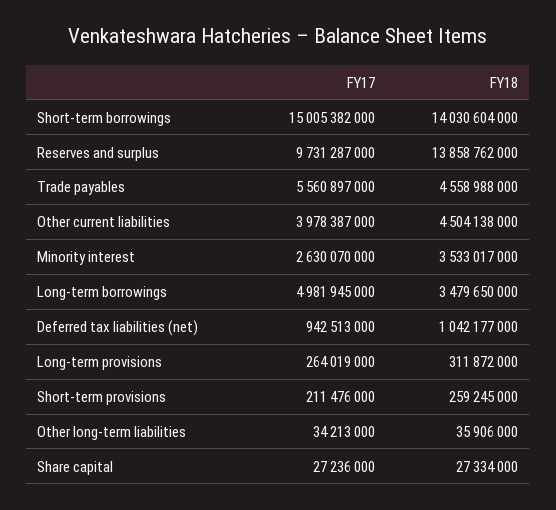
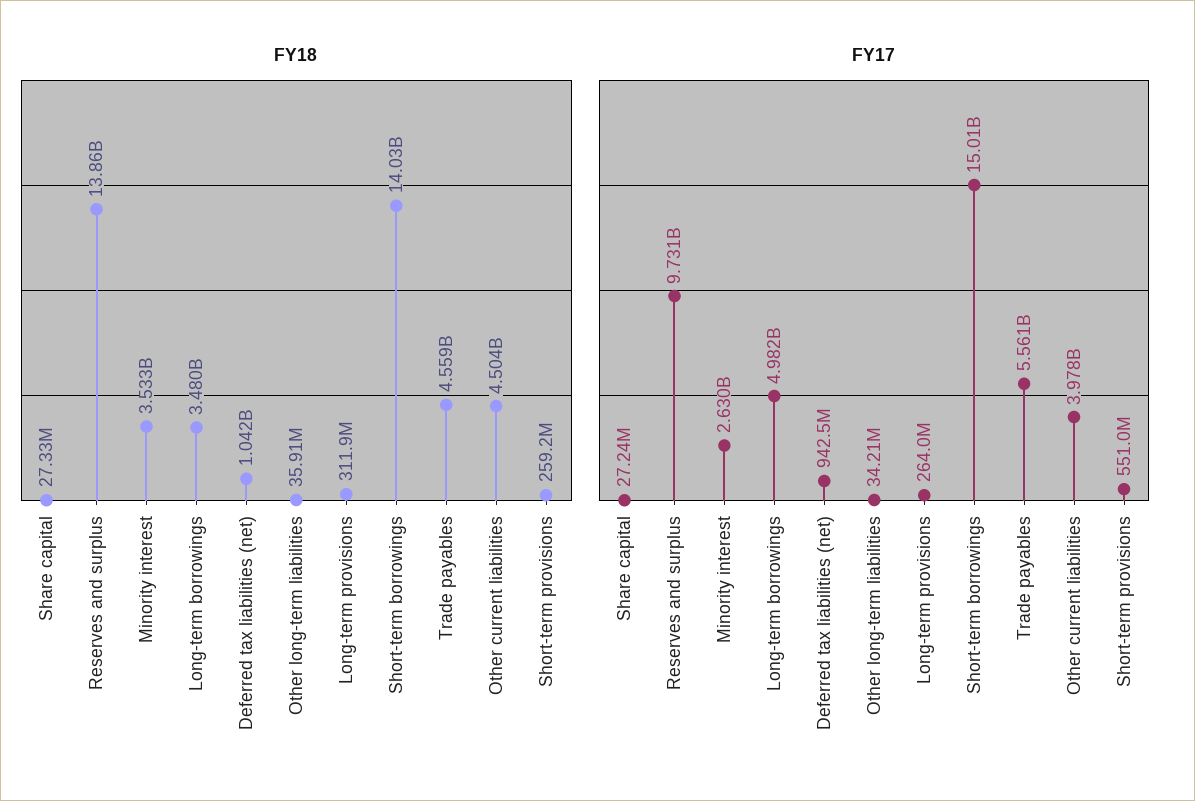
FY17, Short-term provisions: 211476000 -> 551000000

